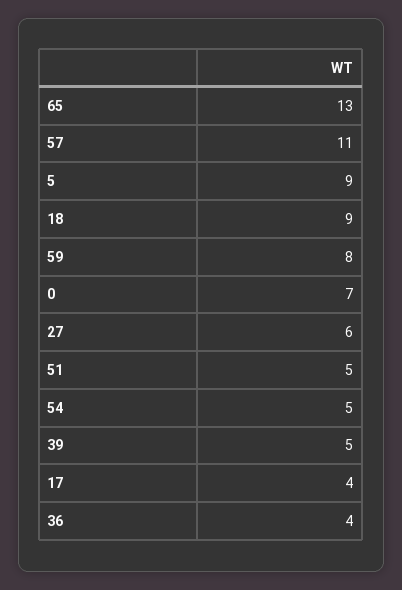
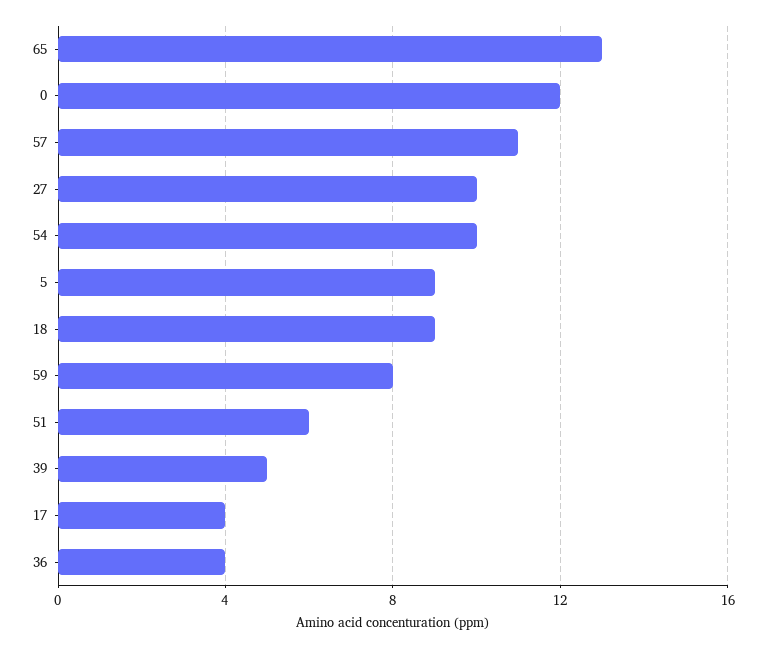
0: 7 -> 12
27: 6 -> 10
51: 5 -> 6
54: 5 -> 10

